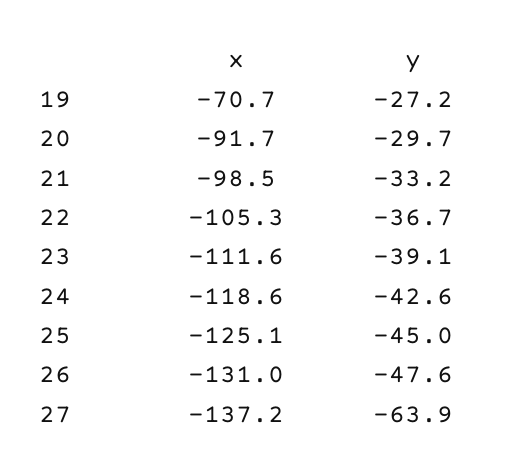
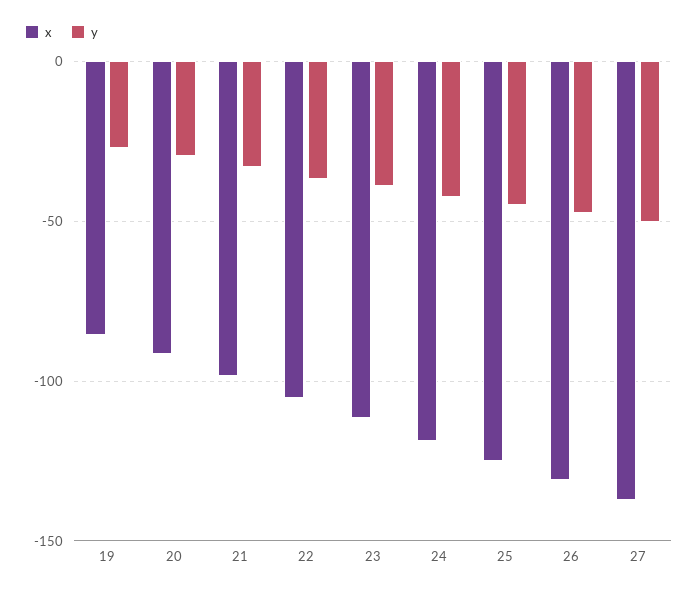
x, 19: -70.7 -> -85
y, 27: -63.9 -> -50

